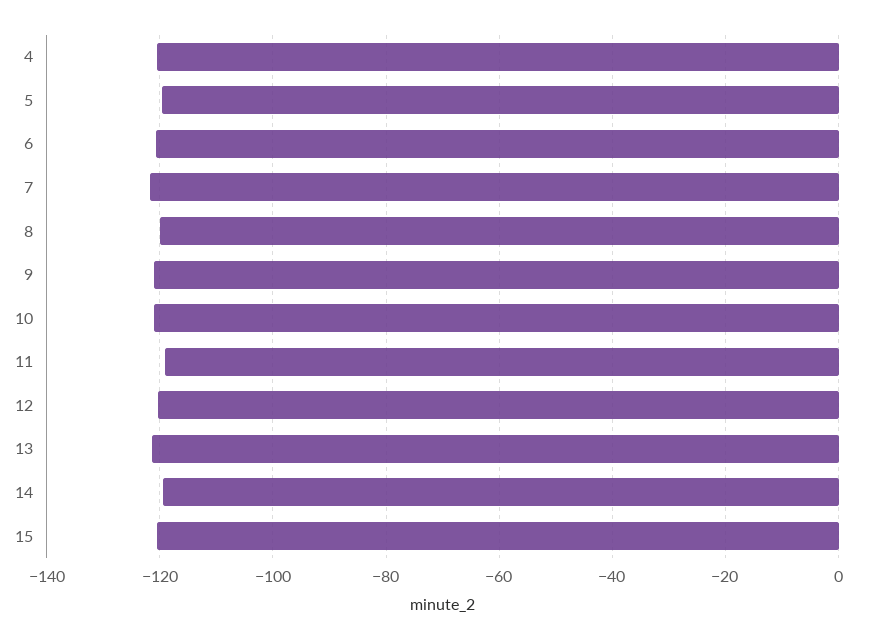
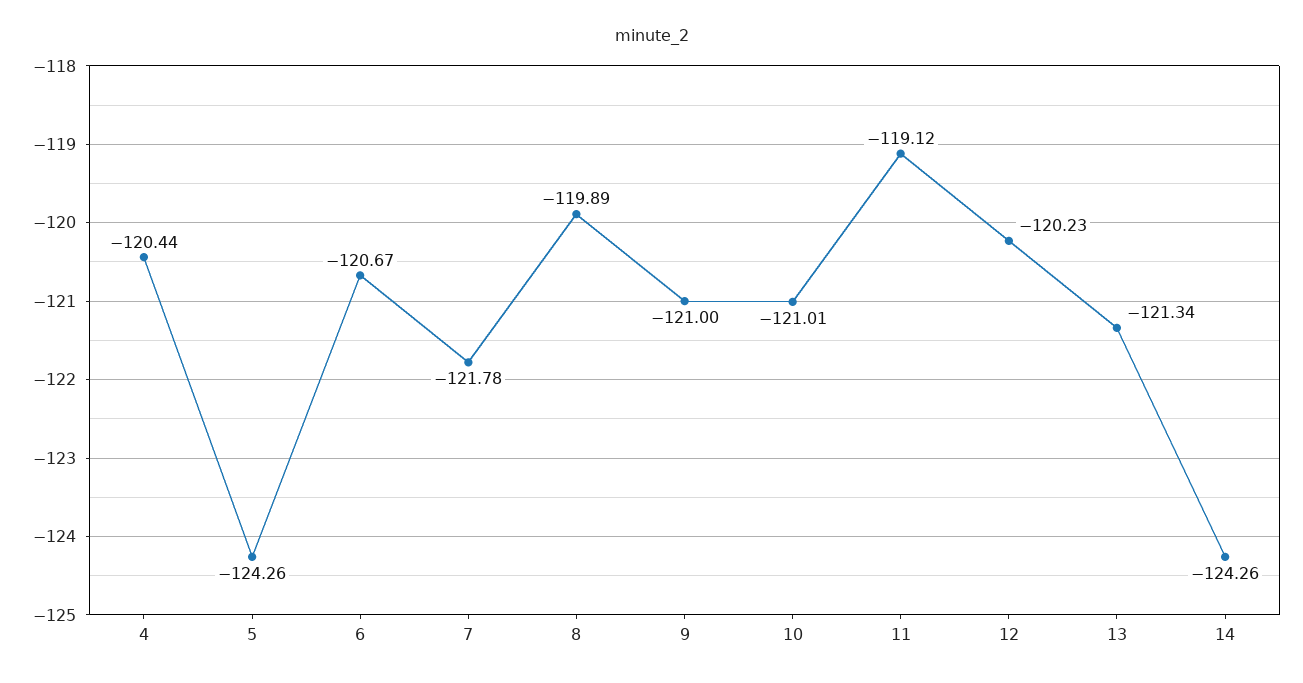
5: -120 -> -124.26
14: -120 -> -124.26
15: -120 -> none

